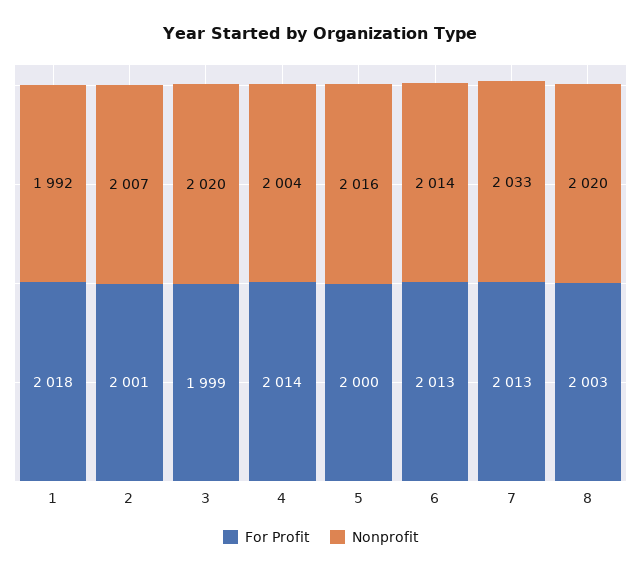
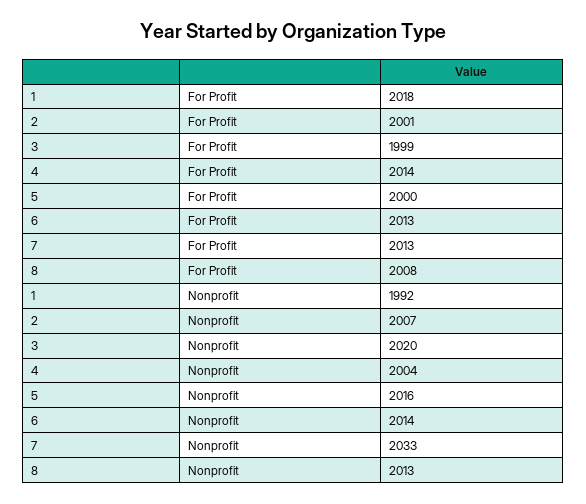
For Profit, 8: 2003 -> 2008
Nonprofit, 8: 2020 -> 2013

